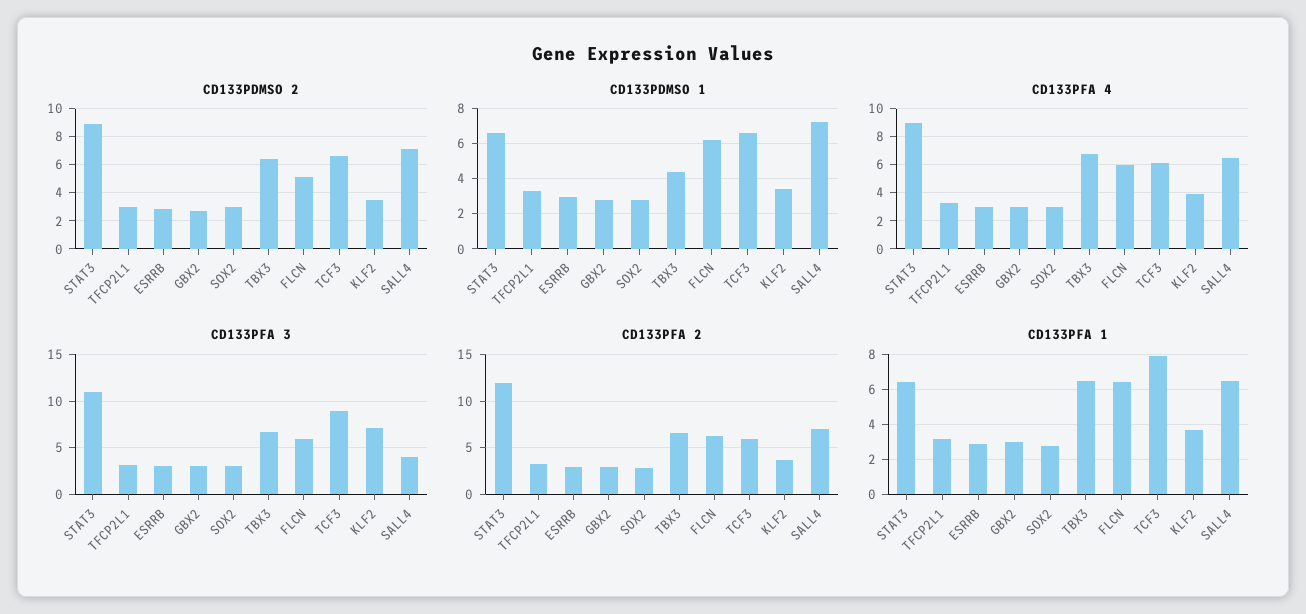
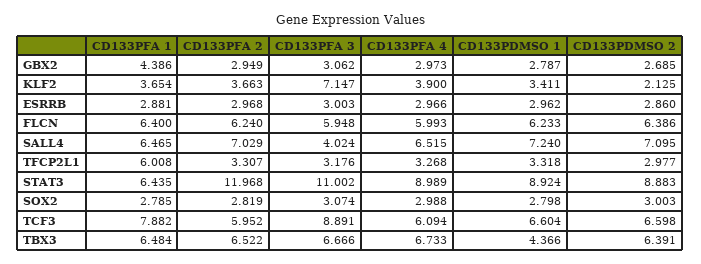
CD133PDMSO 2, FLCN: 5 -> 6.386
CD133PDMSO 2, KLF2: 3.5 -> 2.125
CD133PDMSO 1, STAT3: 6.5 -> 8.924
CD133PFA 1, TFCP2L1: 3 -> 6.008
CD133PFA 1, GBX2: 3 -> 4.386

